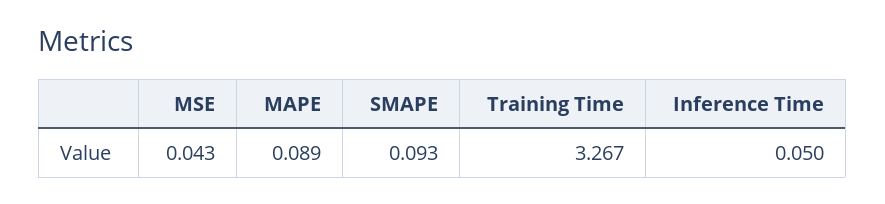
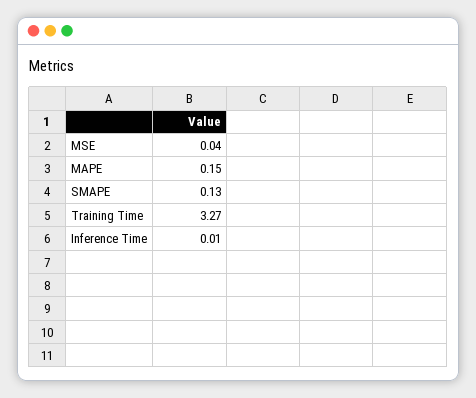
MAPE: 0.089 -> 0.15
SMAPE: 0.093 -> 0.13
Inference Time: 0.05 -> 0.01

